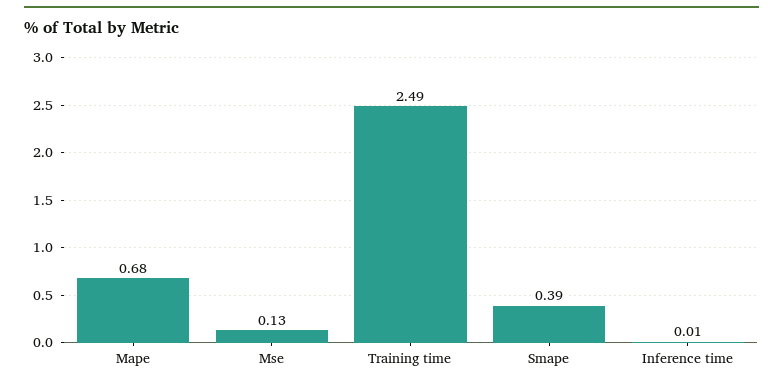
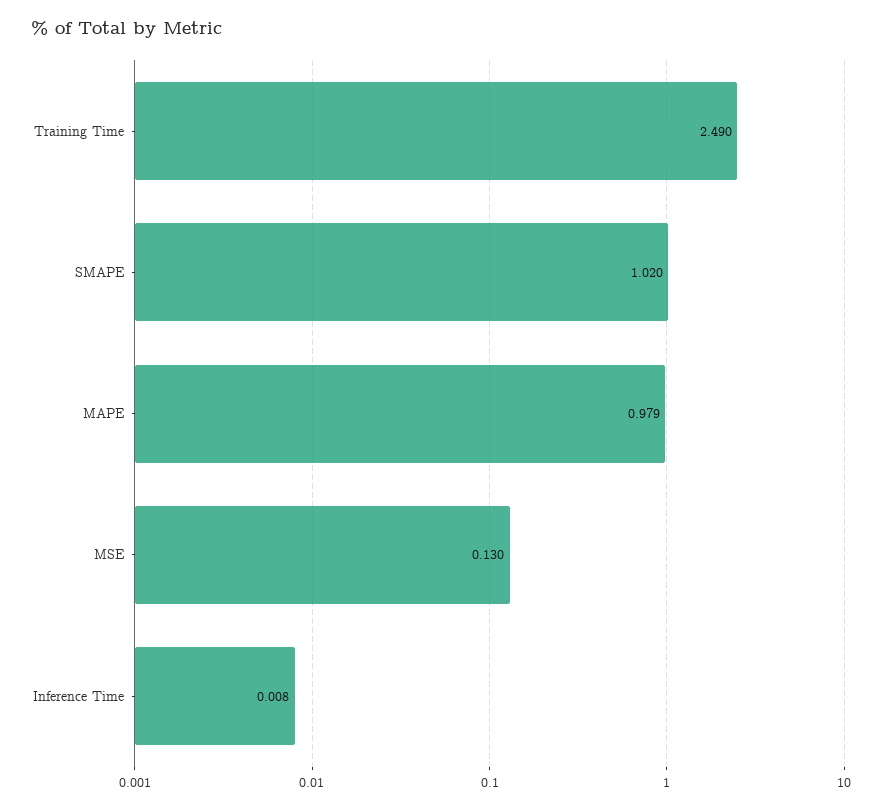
Mape: 0.68 -> 0.979
Smape: 0.39 -> 1.02

